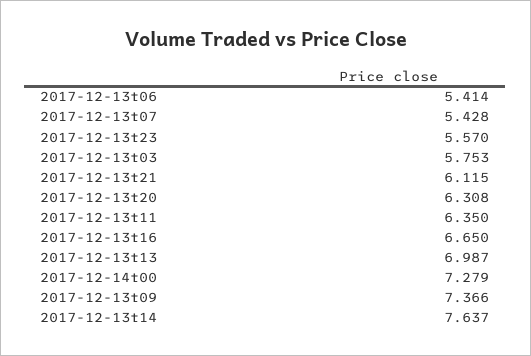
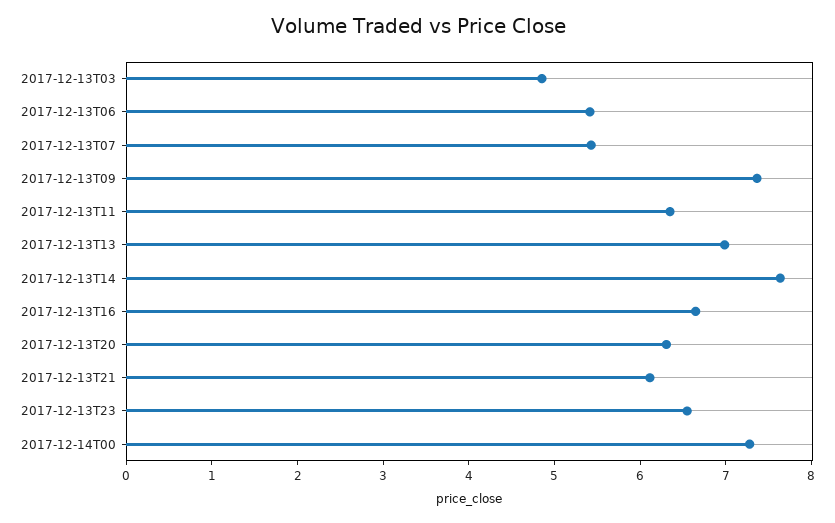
2017-12-13t23: 5.57 -> 6.6
2017-12-13t03: 5.753 -> 4.8

